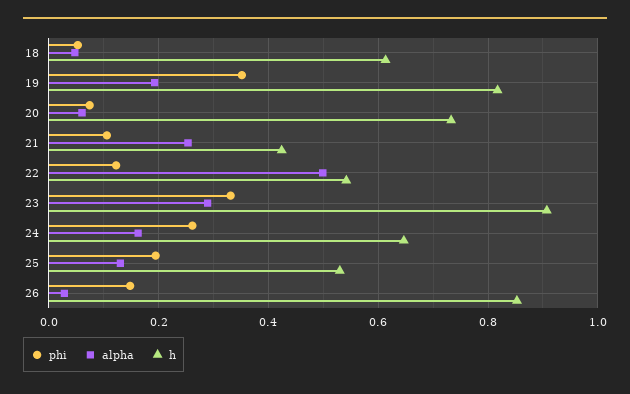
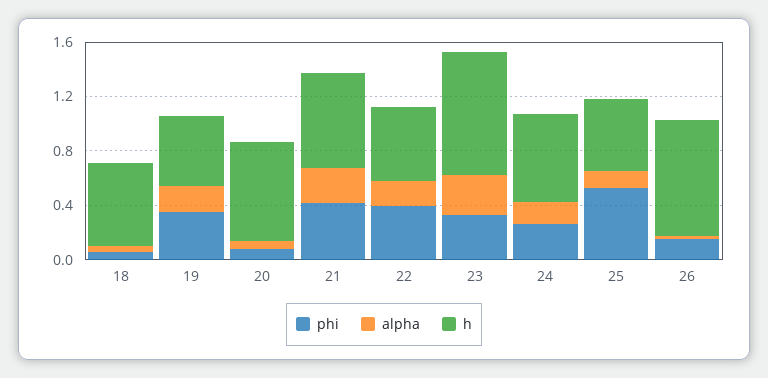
h, 19: 0.82 -> 0.5
phi, 21: 0.1 -> 0.4
h, 21: 0.42 -> 0.7
phi, 22: 0.12 -> 0.4
alpha, 22: 0.5 -> 0.2
phi, 25: 0.2 -> 0.5

